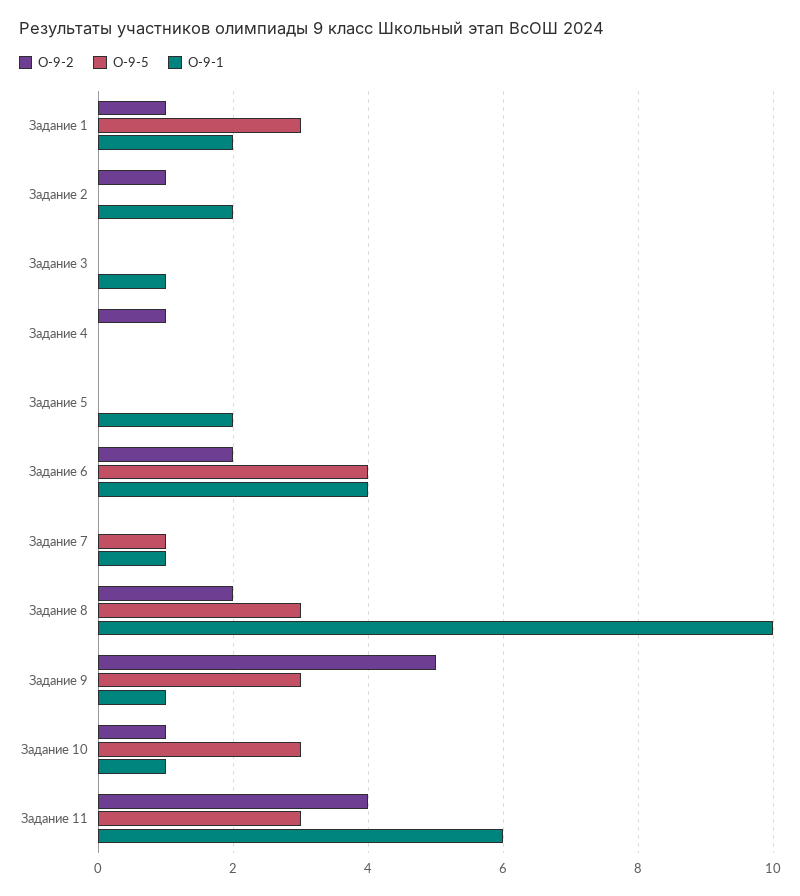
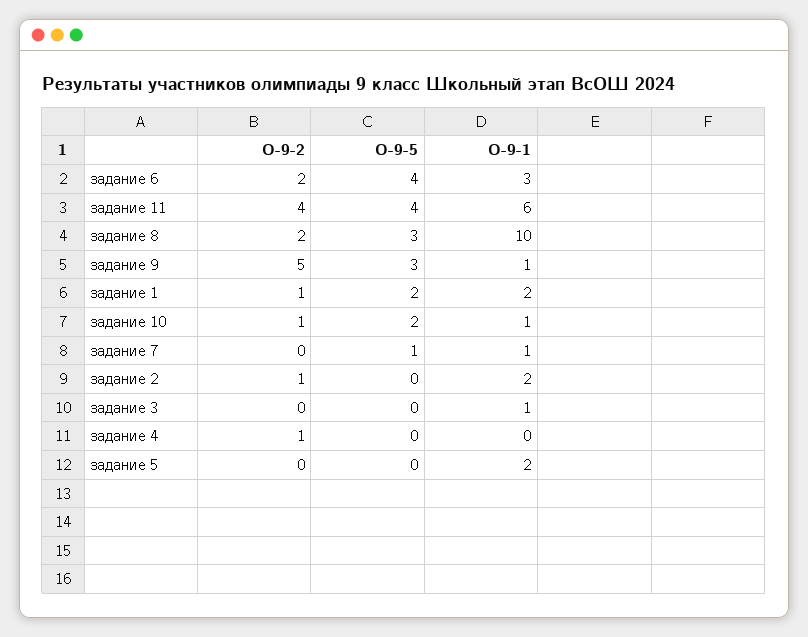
О-9-5, Задание 1: 3 -> 2
О-9-1, Задание 6: 4 -> 3
О-9-5, Задание 10: 3 -> 2
О-9-5, Задание 11: 3 -> 4

